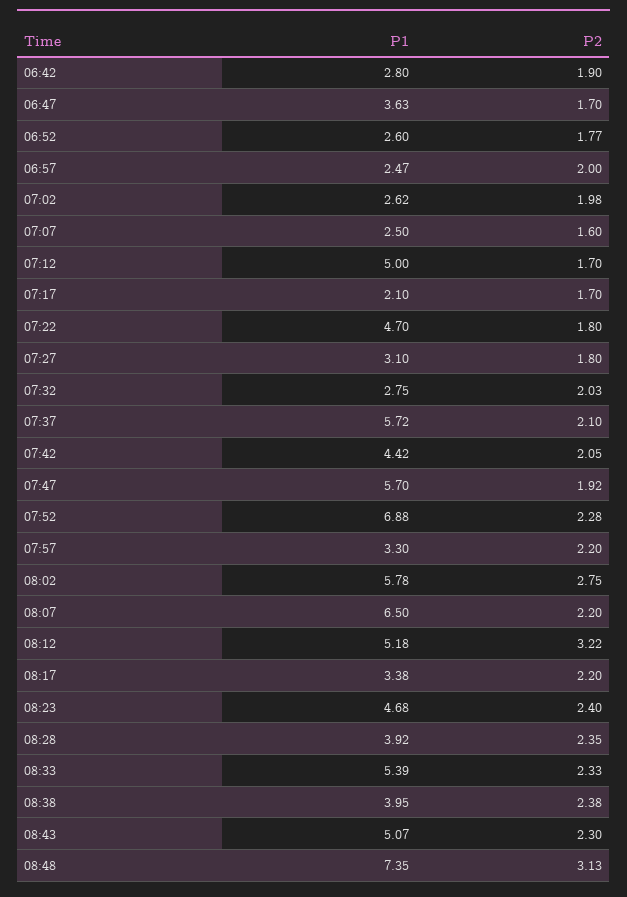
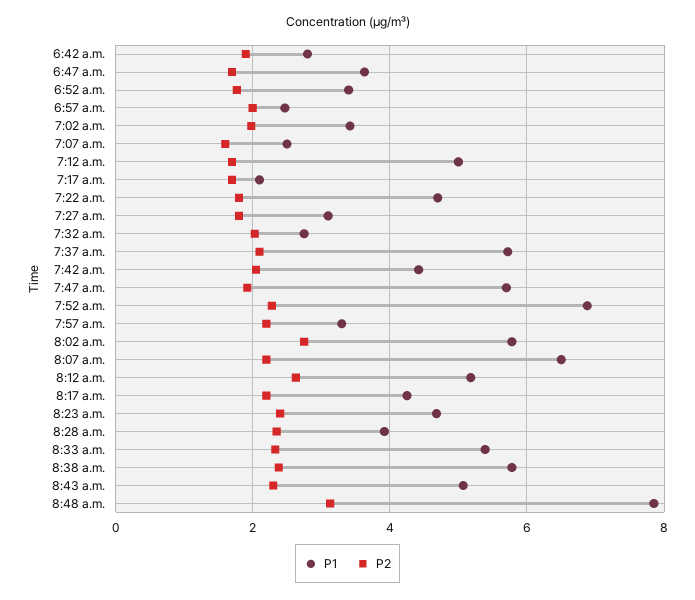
P1, 06:52: 2.6 -> 3.4
P1, 07:02: 2.62 -> 3.4
P2, 08:12: 3.22 -> 2.6
P1, 08:17: 3.38 -> 4.2
P1, 08:38: 3.95 -> 5.8
P1, 08:48: 7.35 -> 7.8

